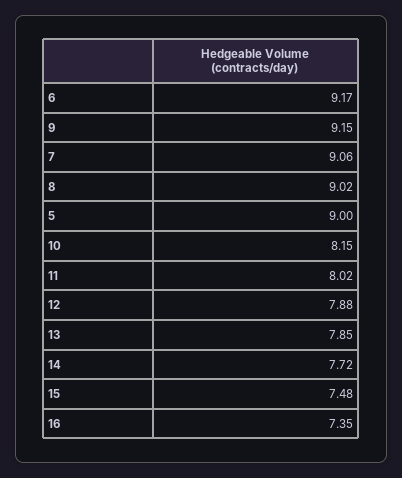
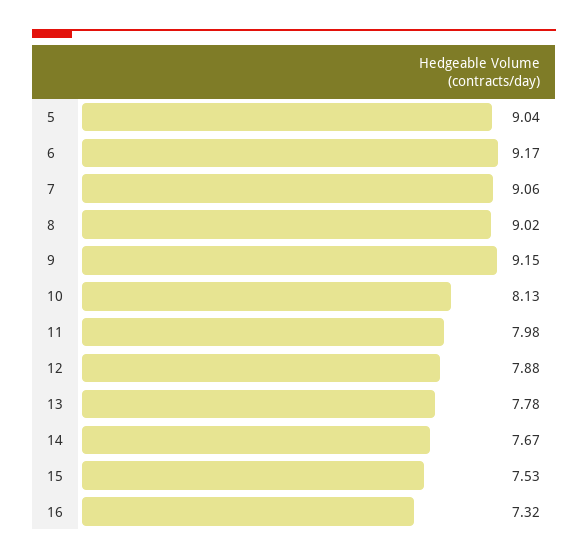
5: 9 -> 9.04
10: 8.15 -> 8.13
11: 8.02 -> 7.98
13: 7.85 -> 7.78
14: 7.72 -> 7.67
15: 7.48 -> 7.53
16: 7.35 -> 7.32

